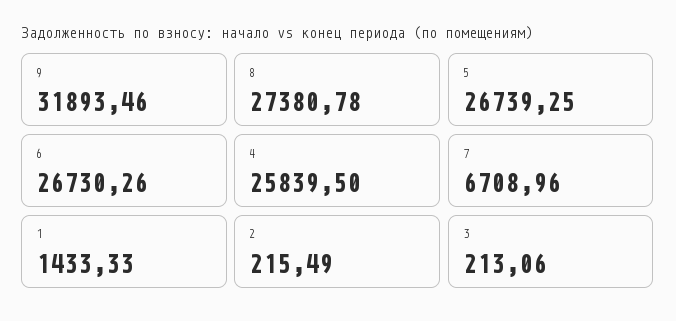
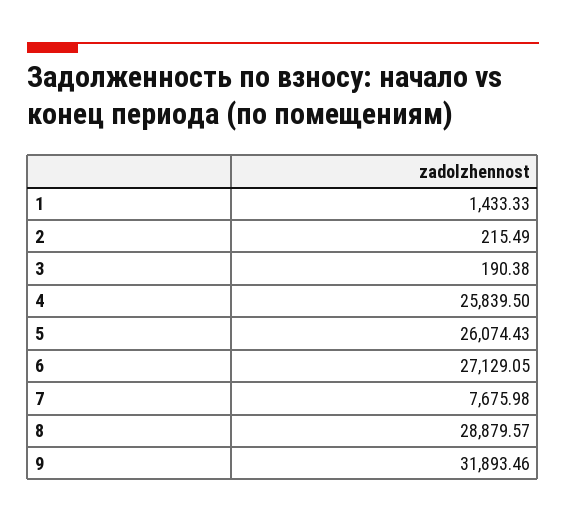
8: 27380.78 -> 28879.57
5: 26739.25 -> 26074.43
6: 26730.26 -> 27129.05
7: 6708.96 -> 7675.98
3: 213.06 -> 190.38

